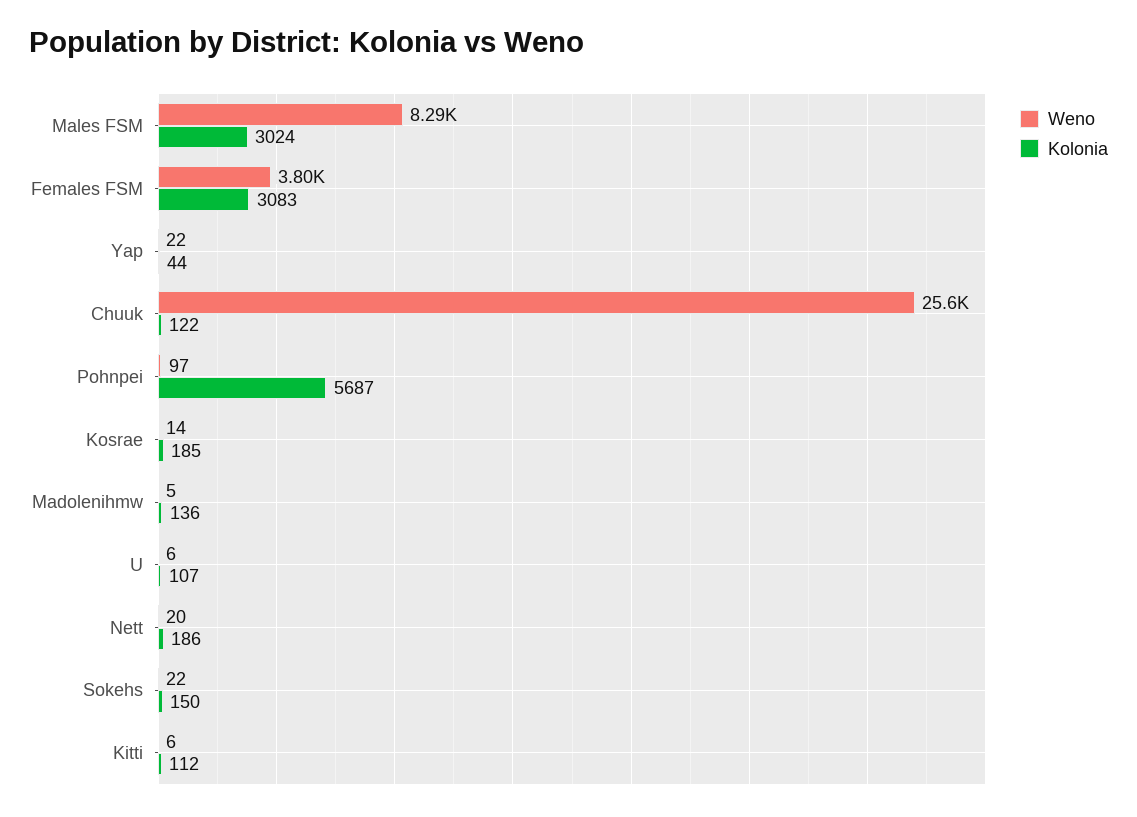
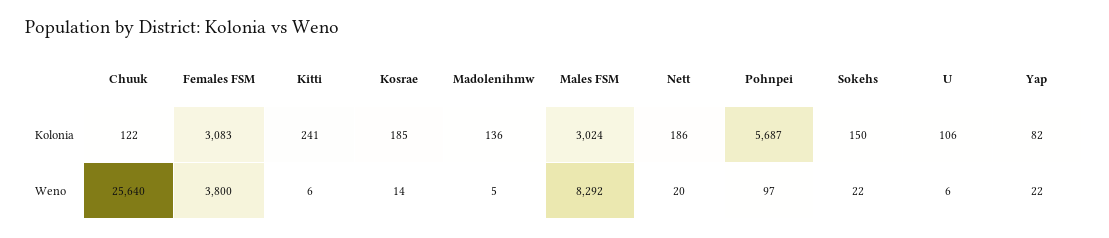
Kolonia, Yap: 44 -> 82
Kolonia, U: 107 -> 106
Kolonia, Kitti: 112 -> 241

